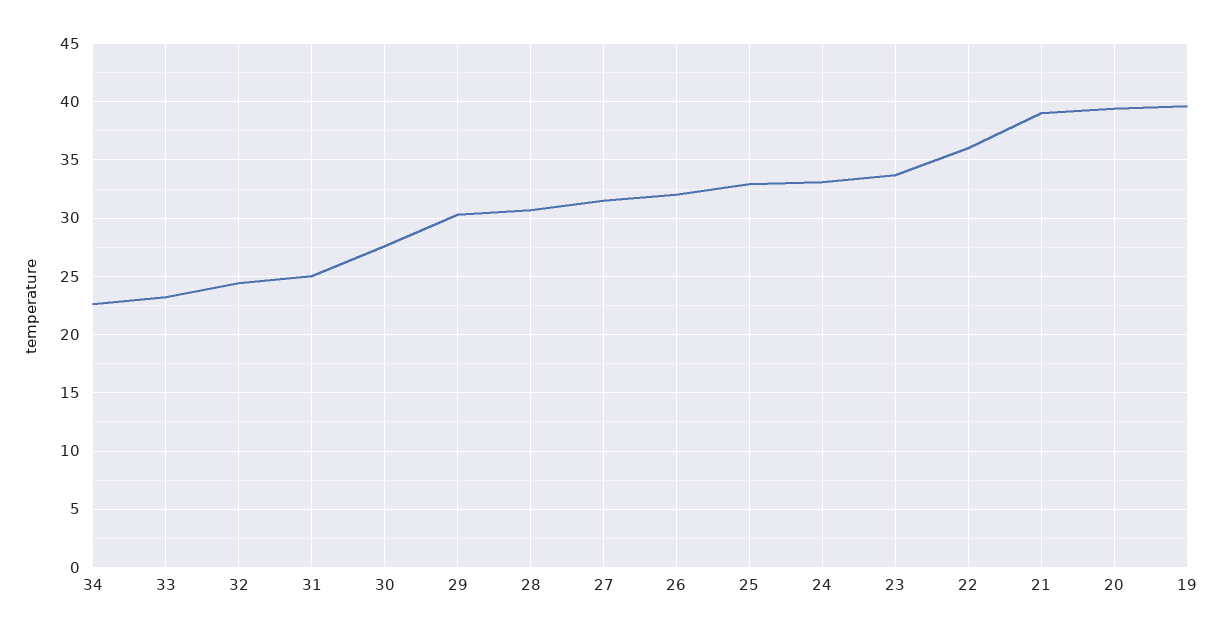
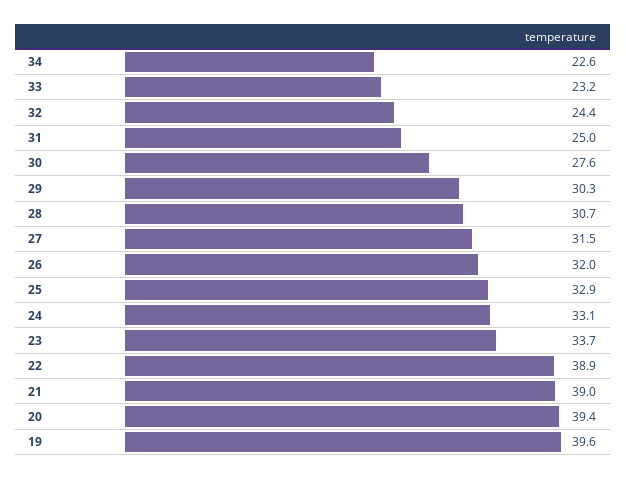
22: 36 -> 38.9

